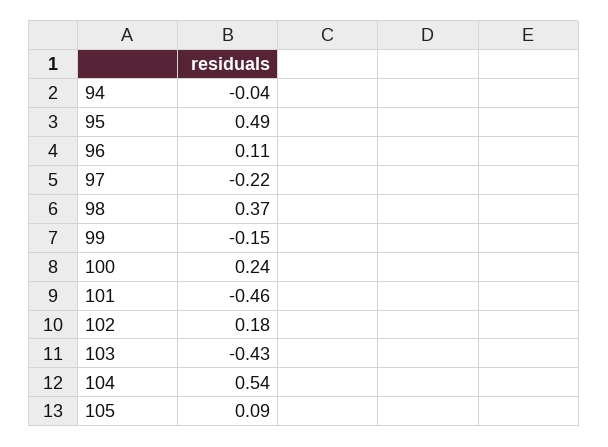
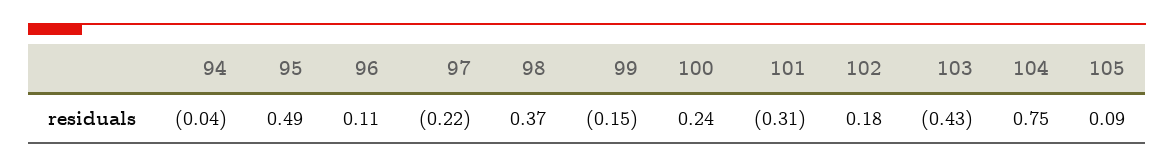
101: -0.46 -> -0.31
104: 0.54 -> 0.75

